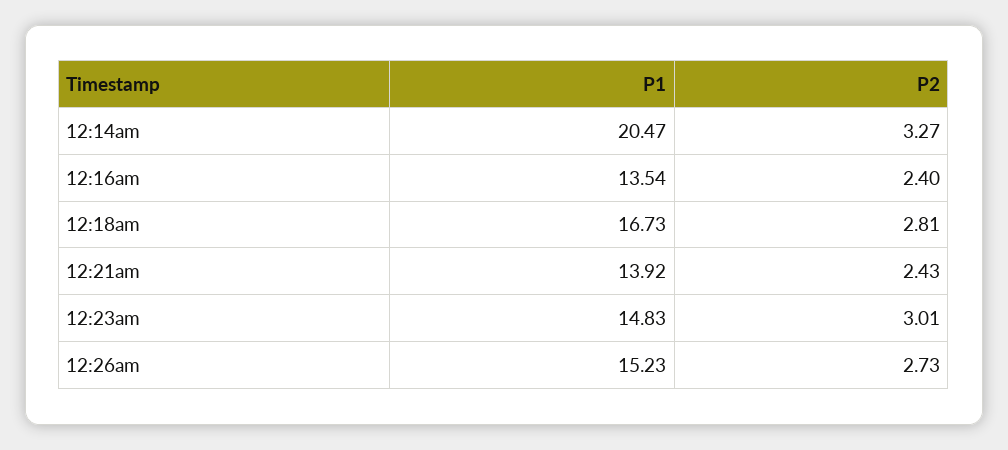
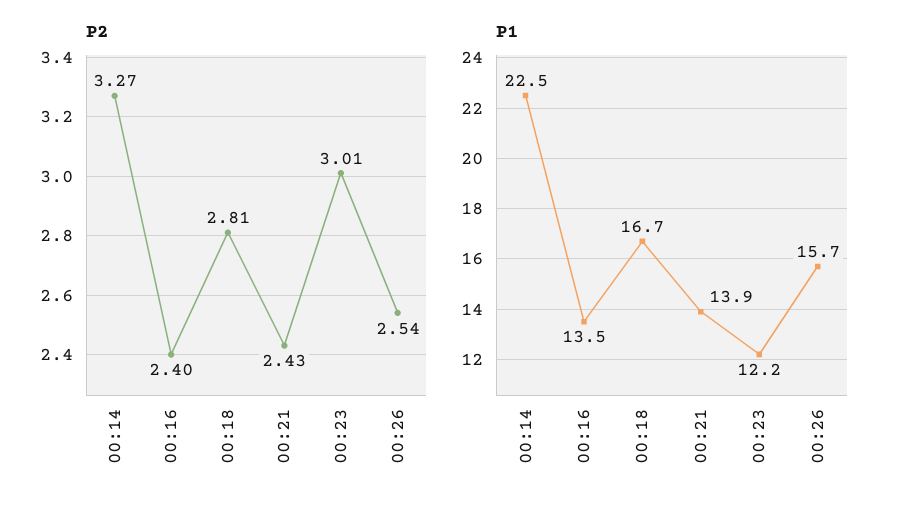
P1, 12:14am: 20.47 -> 22.5
P1, 12:23am: 14.83 -> 12.2
P1, 12:26am: 15.23 -> 15.7
P2, 12:26am: 2.73 -> 2.54

